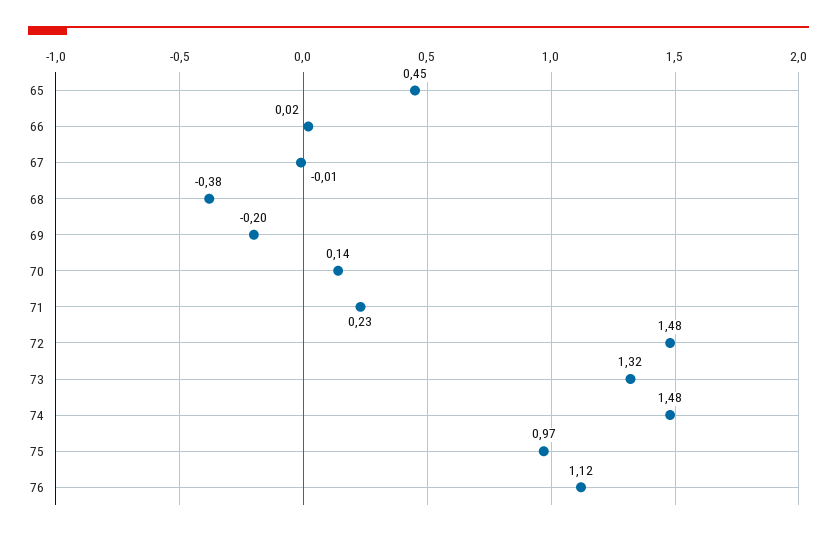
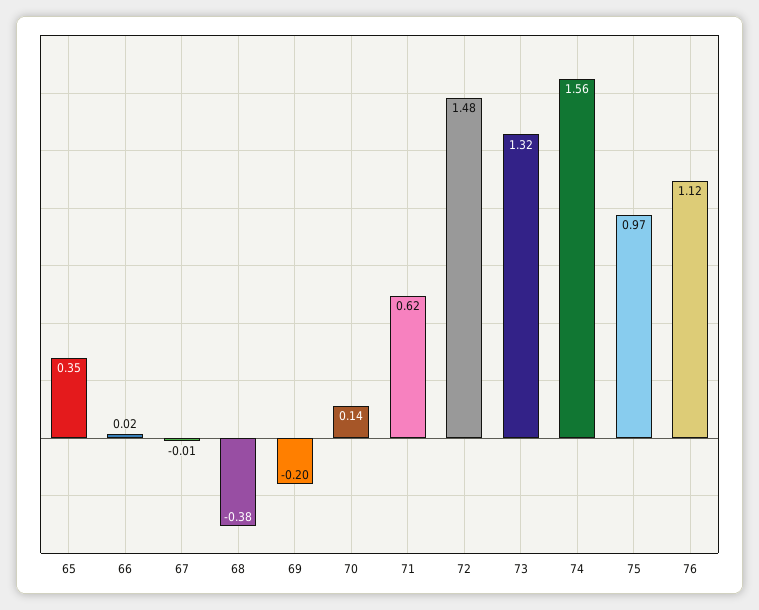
65: 0.45 -> 0.35
71: 0.23 -> 0.62
74: 1.48 -> 1.56

